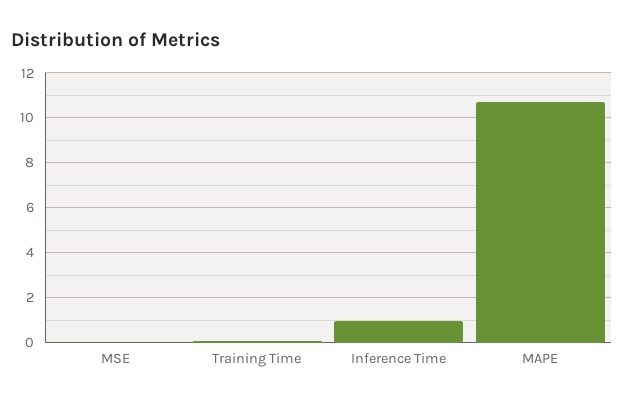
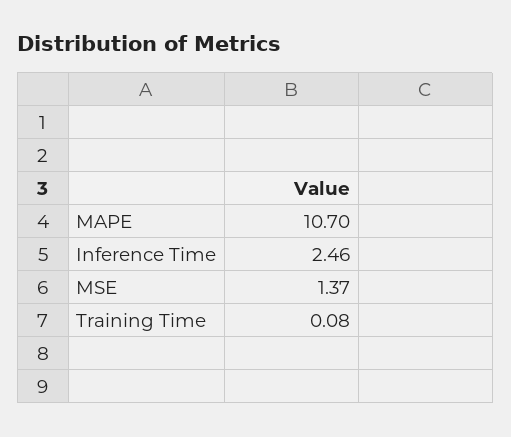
MSE: 0 -> 1.37
Inference Time: 1 -> 2.46

